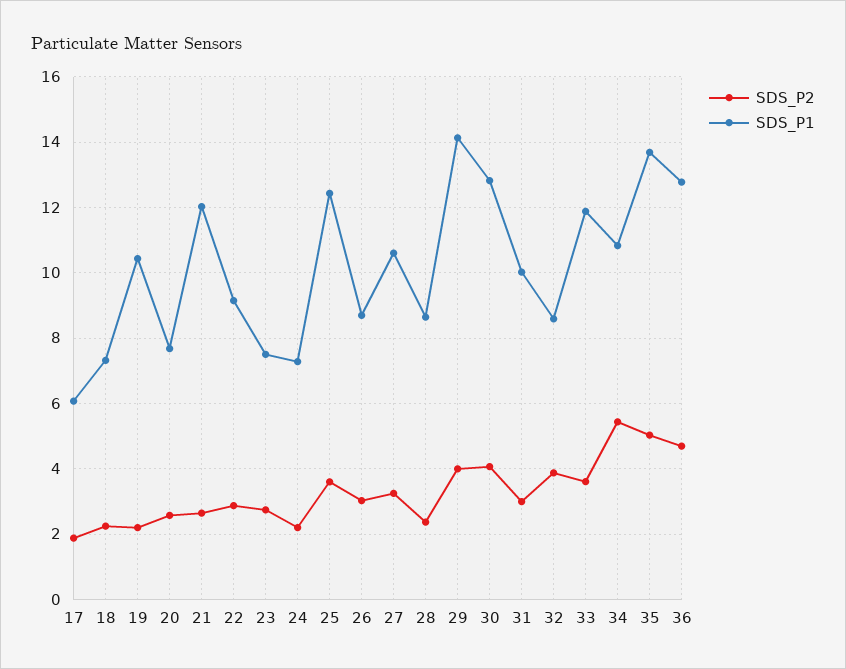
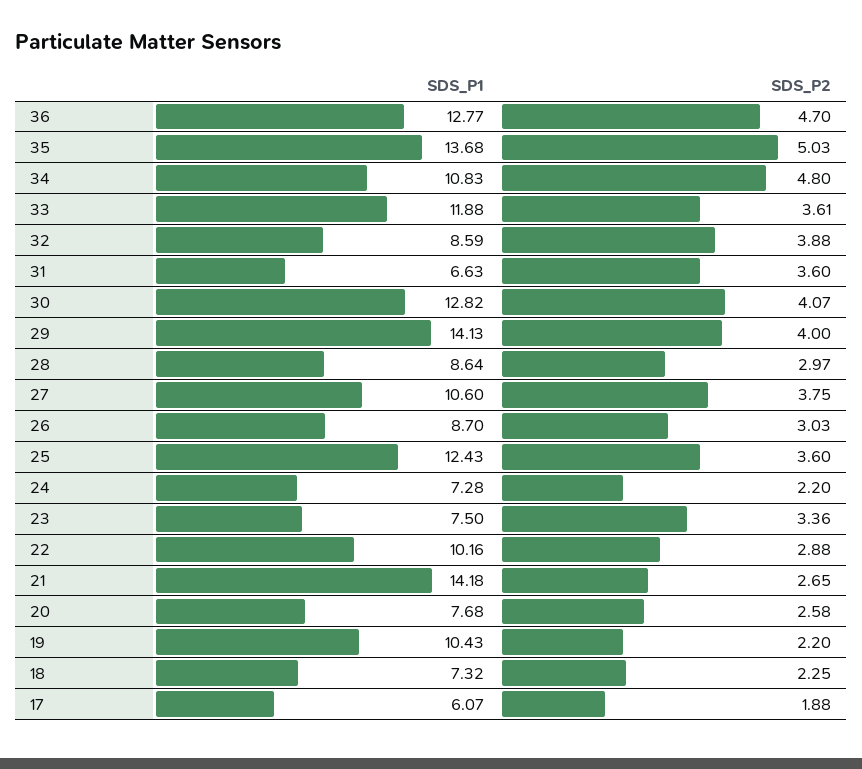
SDS_P1, 21: 12 -> 14.18
SDS_P1, 22: 9.2 -> 10.16
SDS_P2, 23: 2.8 -> 3.36
SDS_P2, 27: 3.2 -> 3.75
SDS_P2, 28: 2.4 -> 2.97
SDS_P2, 31: 3 -> 3.6
SDS_P1, 31: 10 -> 6.63
SDS_P2, 34: 5.4 -> 4.8

